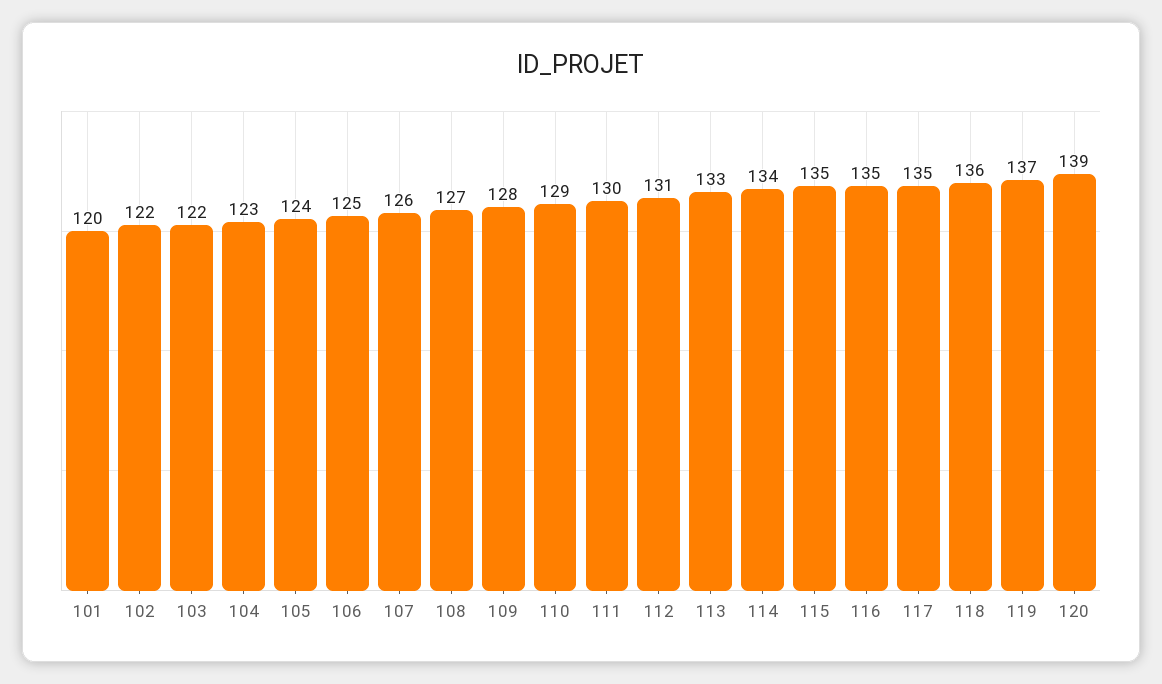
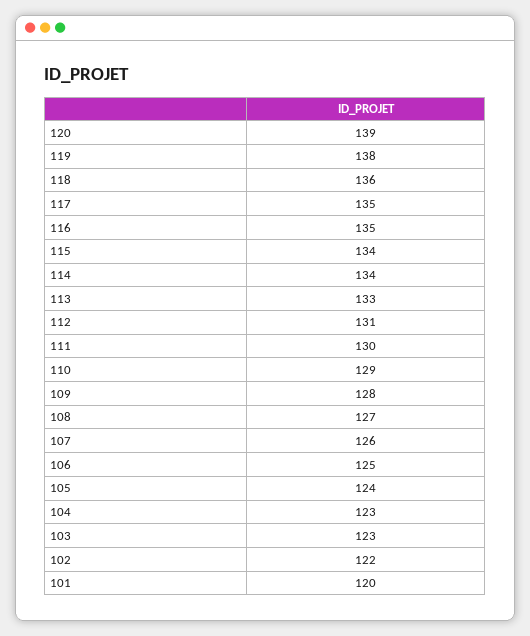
103: 122 -> 123
115: 135 -> 134
119: 137 -> 138

